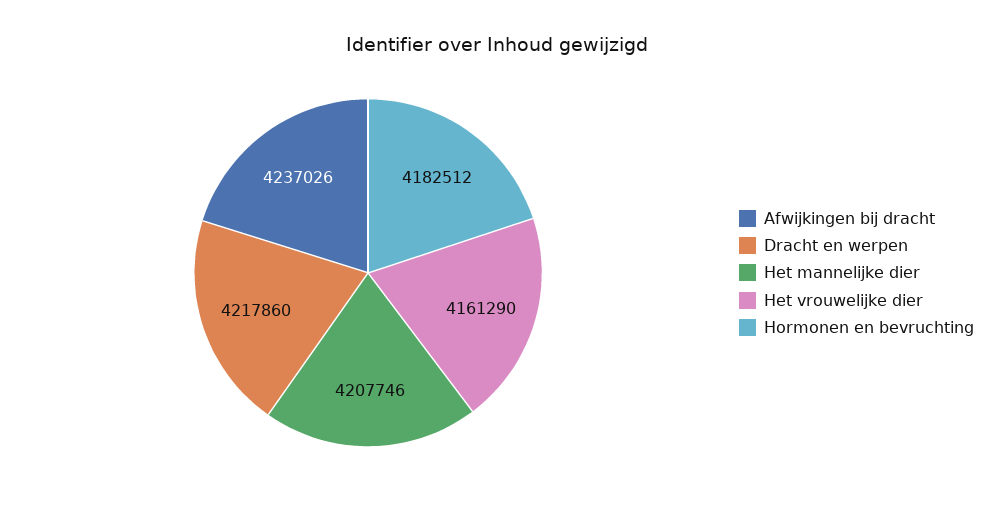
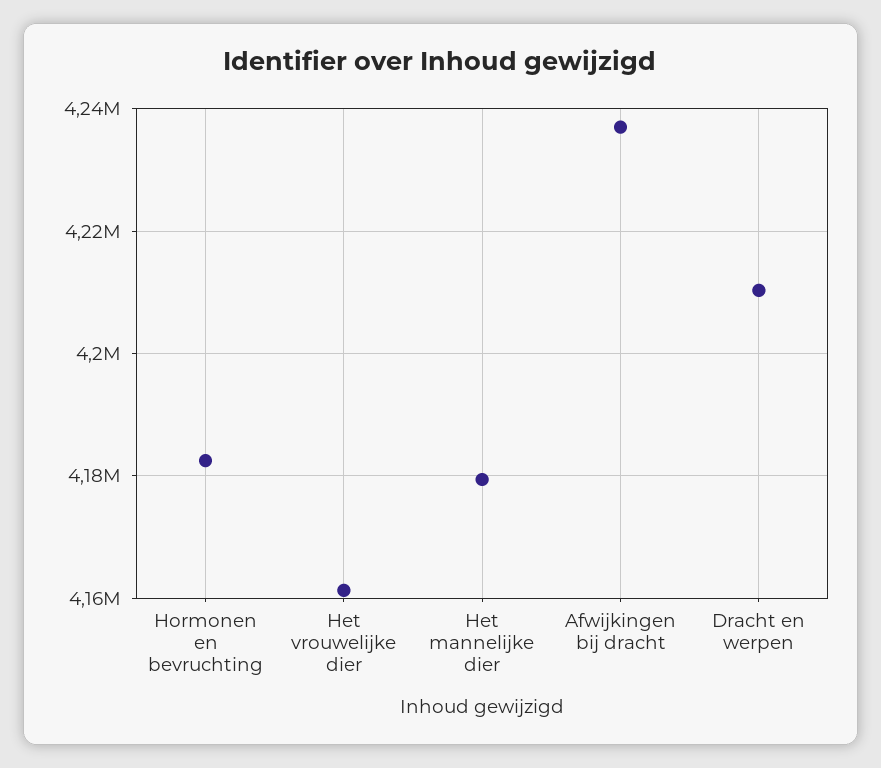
Dracht en werpen: 4217860 -> 4210000
Het mannelijke dier: 4207746 -> 4180000

